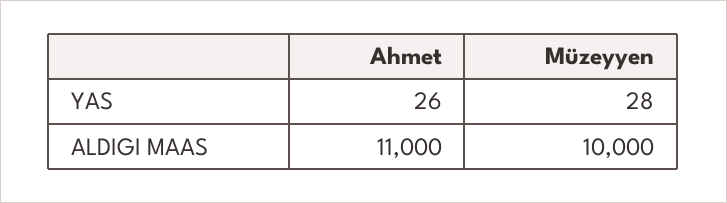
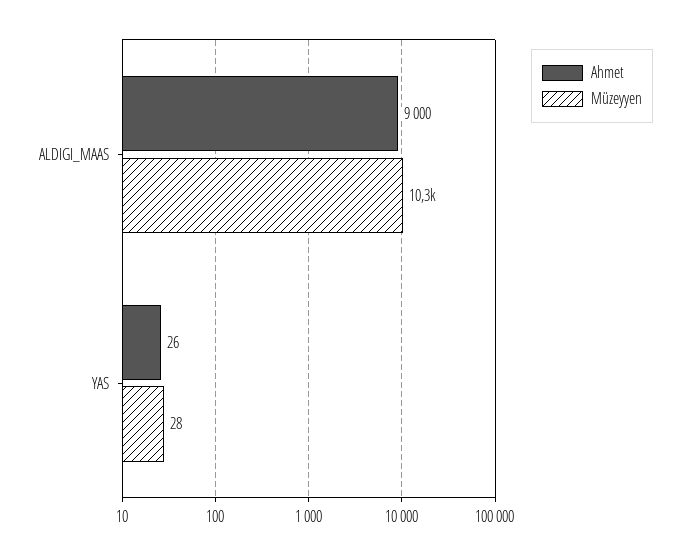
Ahmet, ALDIGI MAAS: 11000 -> 9000
Müzeyyen, ALDIGI MAAS: 10000 -> 10300

